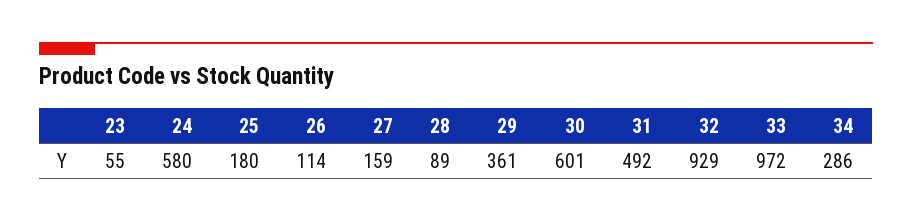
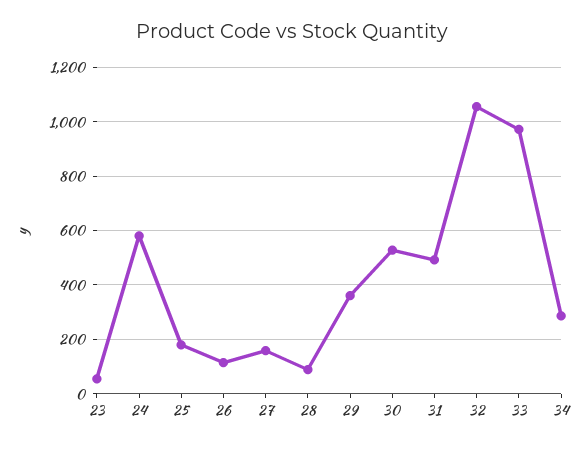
30: 601 -> 525
32: 929 -> 1050

